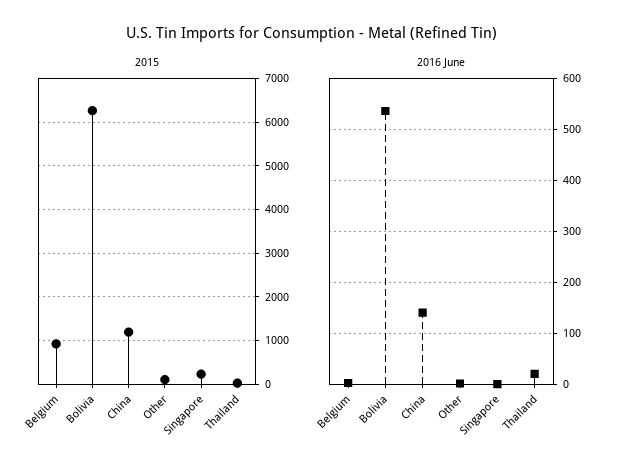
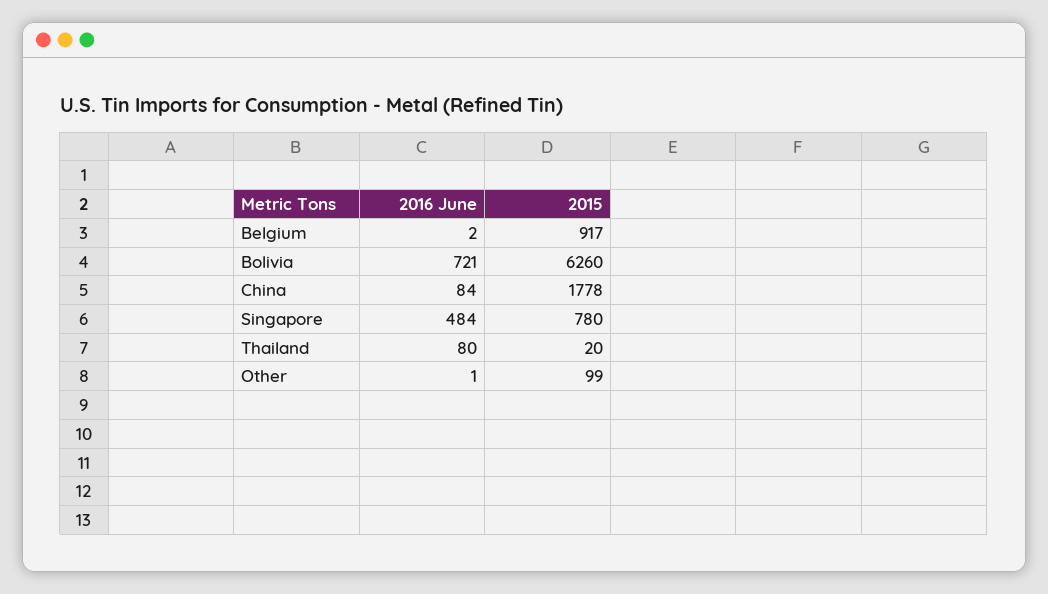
2015, China: 1200 -> 1778
2015, Singapore: 200 -> 780
2016 June, Bolivia: 540 -> 721
2016 June, China: 140 -> 84
2016 June, Singapore: 0 -> 484
2016 June, Thailand: 20 -> 80

